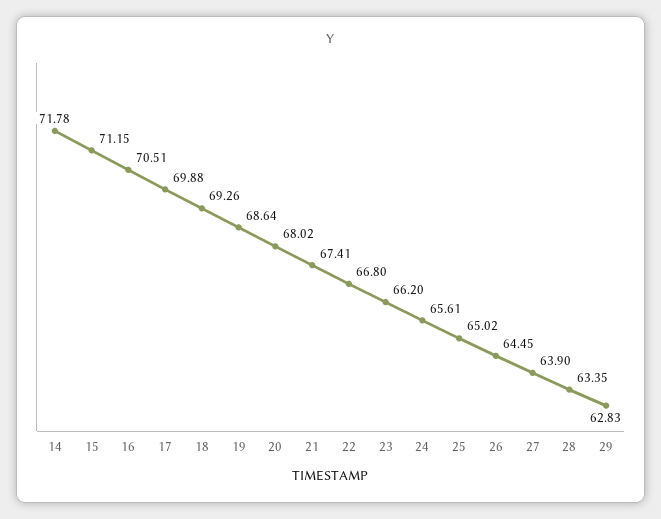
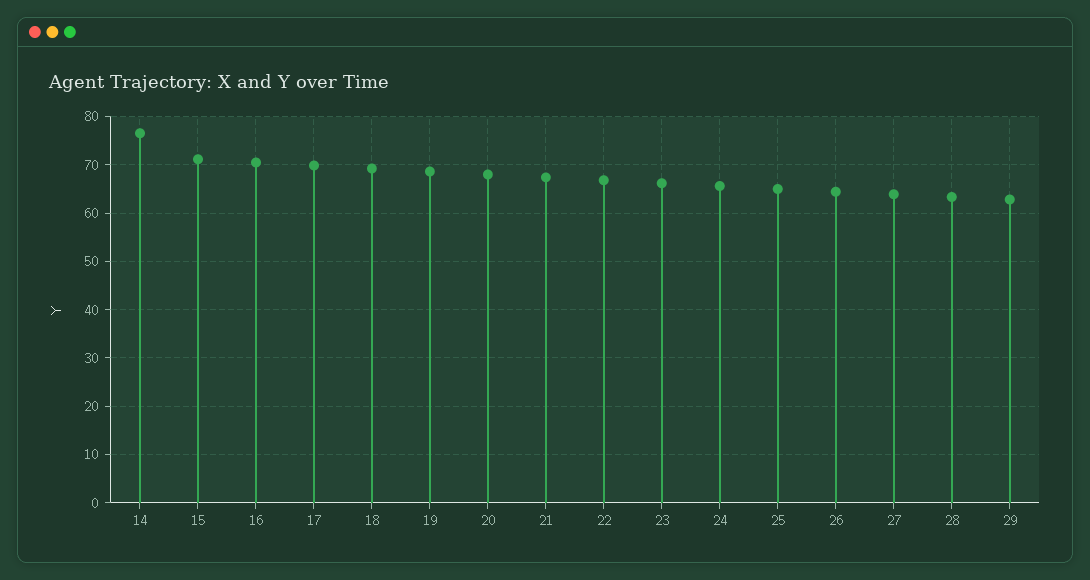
14: 71.78 -> 76

